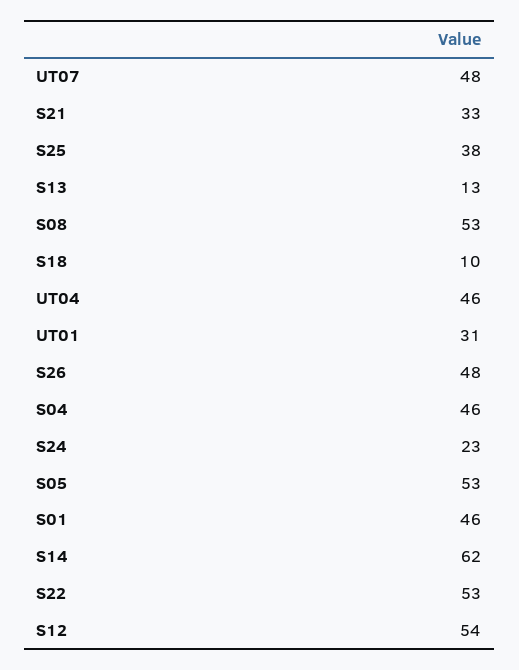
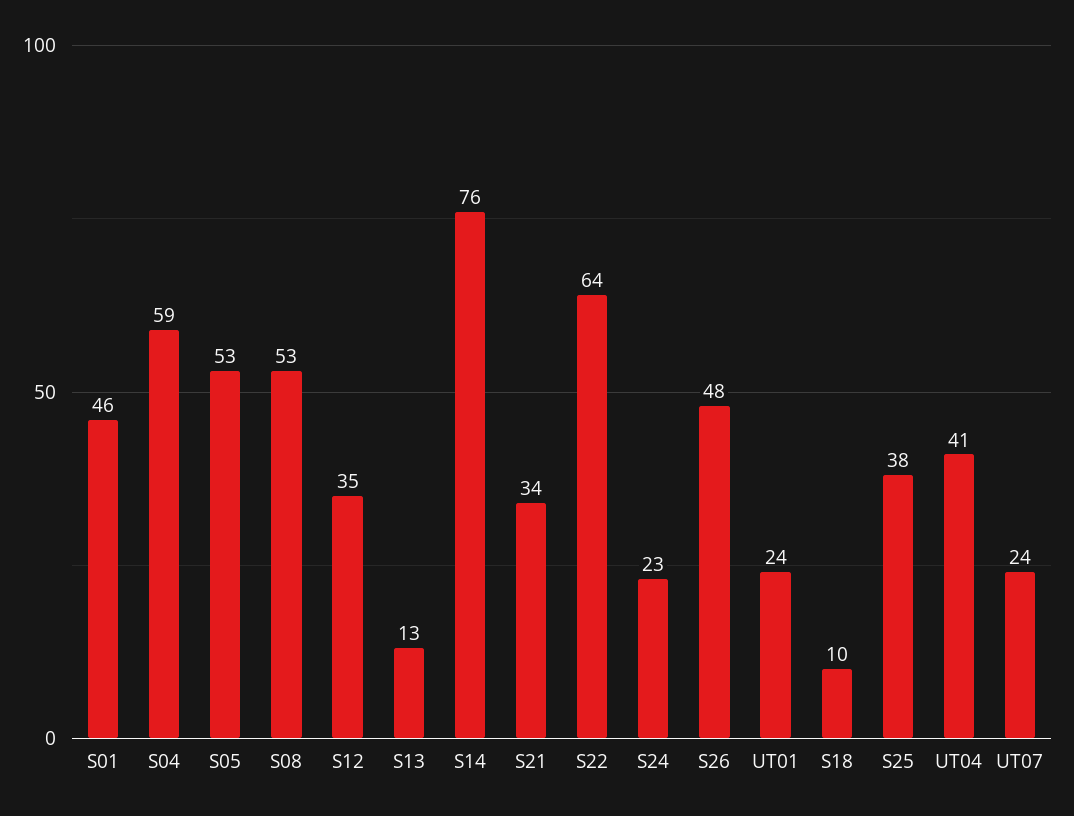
UT07: 48 -> 24
S21: 33 -> 34
UT04: 46 -> 41
UT01: 31 -> 24
S04: 46 -> 59
S14: 62 -> 76
S22: 53 -> 64
S12: 54 -> 35

